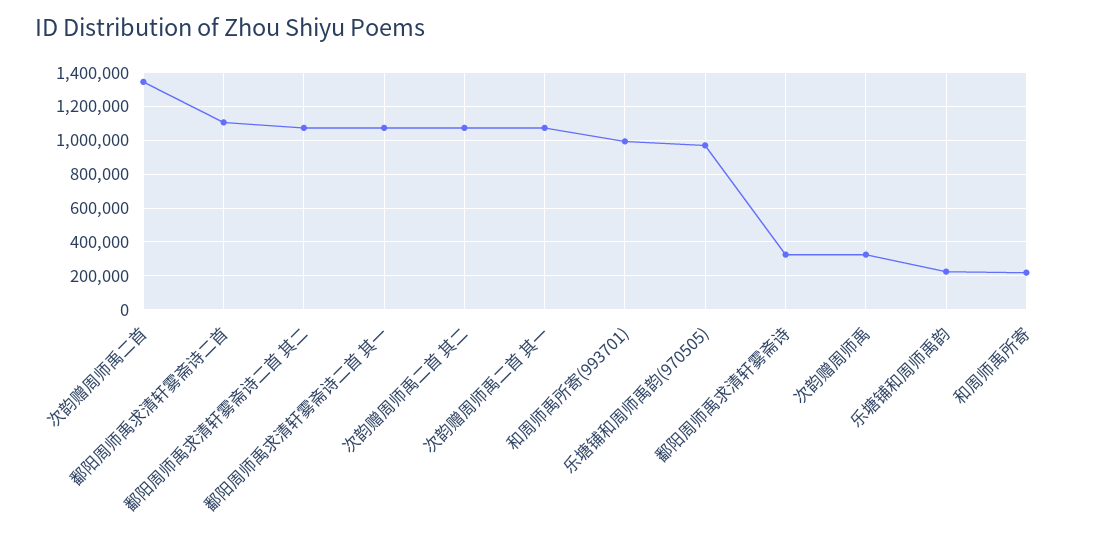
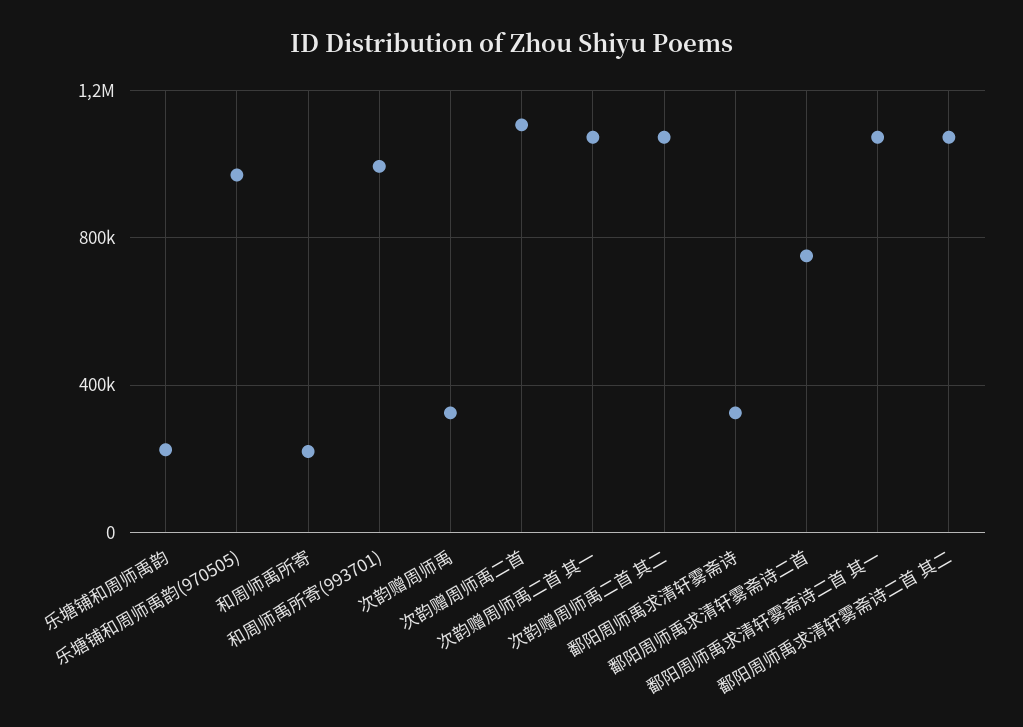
次韵赠周师禹二首: 1350000 -> 1100000
鄱阳周师禹求清轩雾斋诗二首: 1100000 -> 750000

